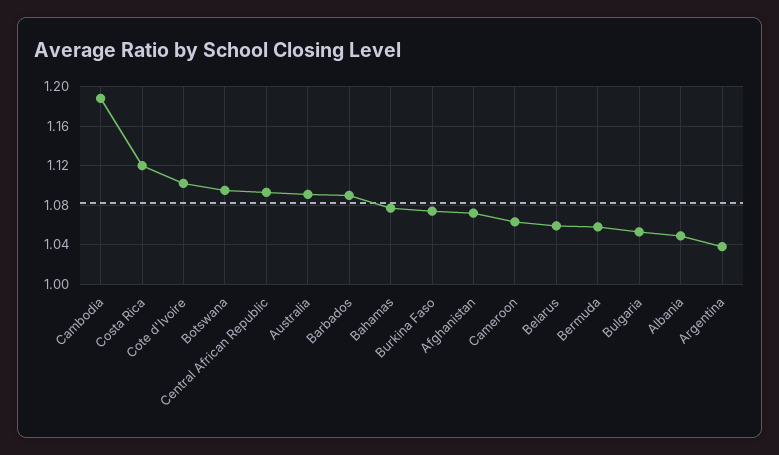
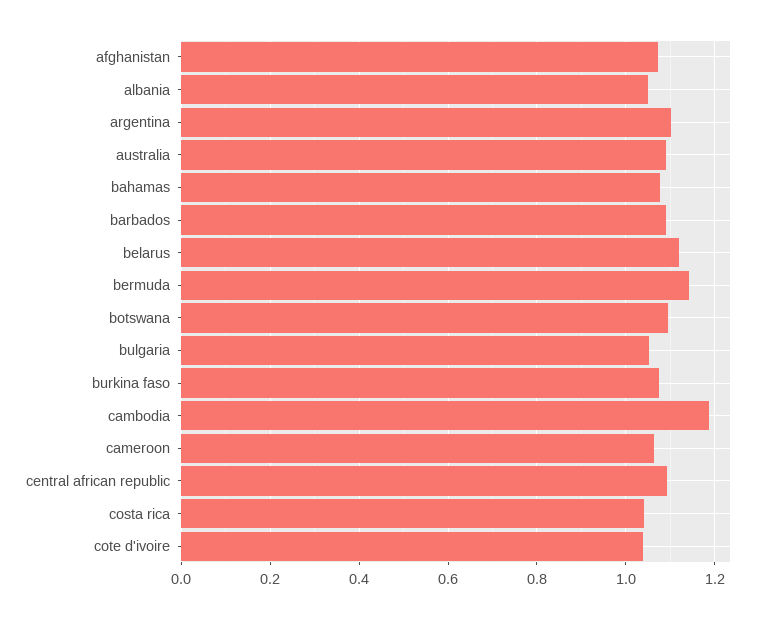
Costa Rica: 1.12 -> 1.04
Cote d'Ivoire: 1.1 -> 1.04
Belarus: 1.06 -> 1.12
Bermuda: 1.06 -> 1.14
Argentina: 1.04 -> 1.1

